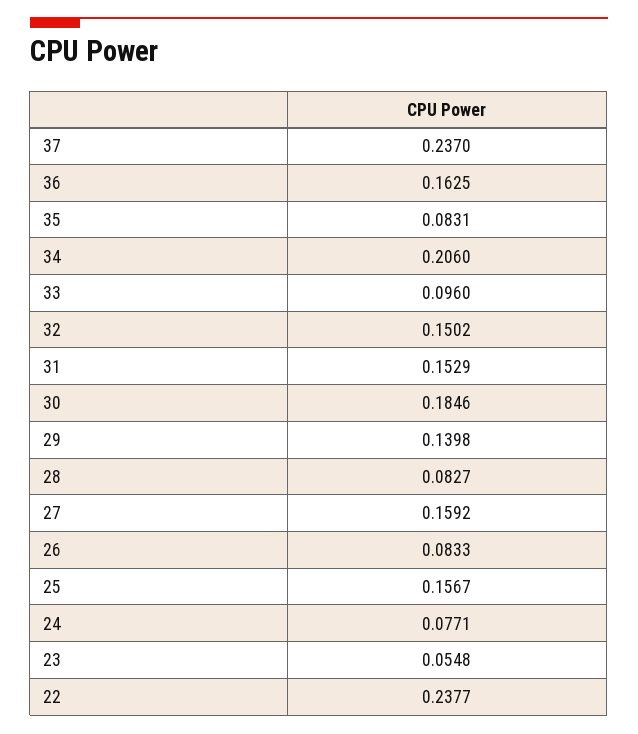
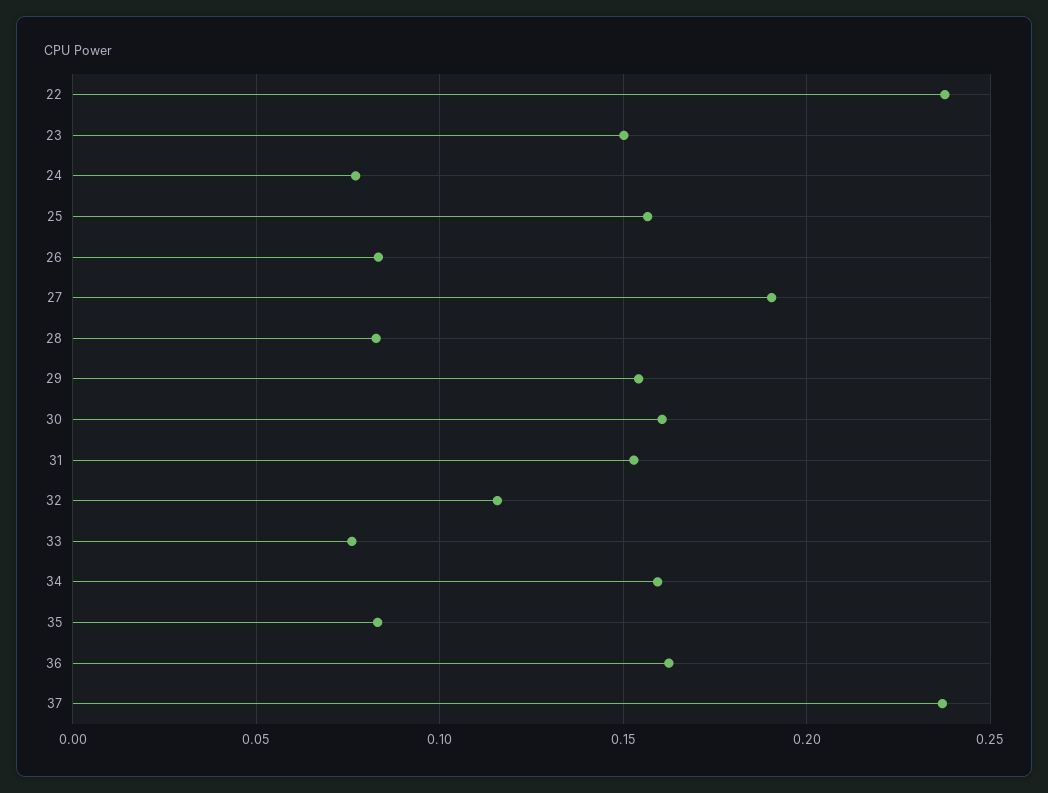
34: 0.206 -> 0.16
33: 0.096 -> 0.075
32: 0.1502 -> 0.115
30: 0.1846 -> 0.16
29: 0.1398 -> 0.155
27: 0.1592 -> 0.19
23: 0.0548 -> 0.15

